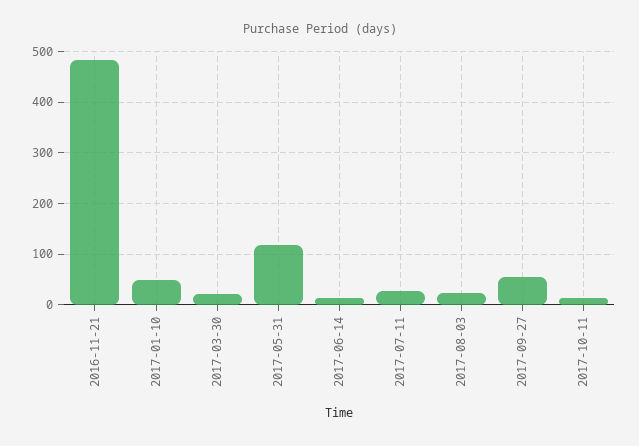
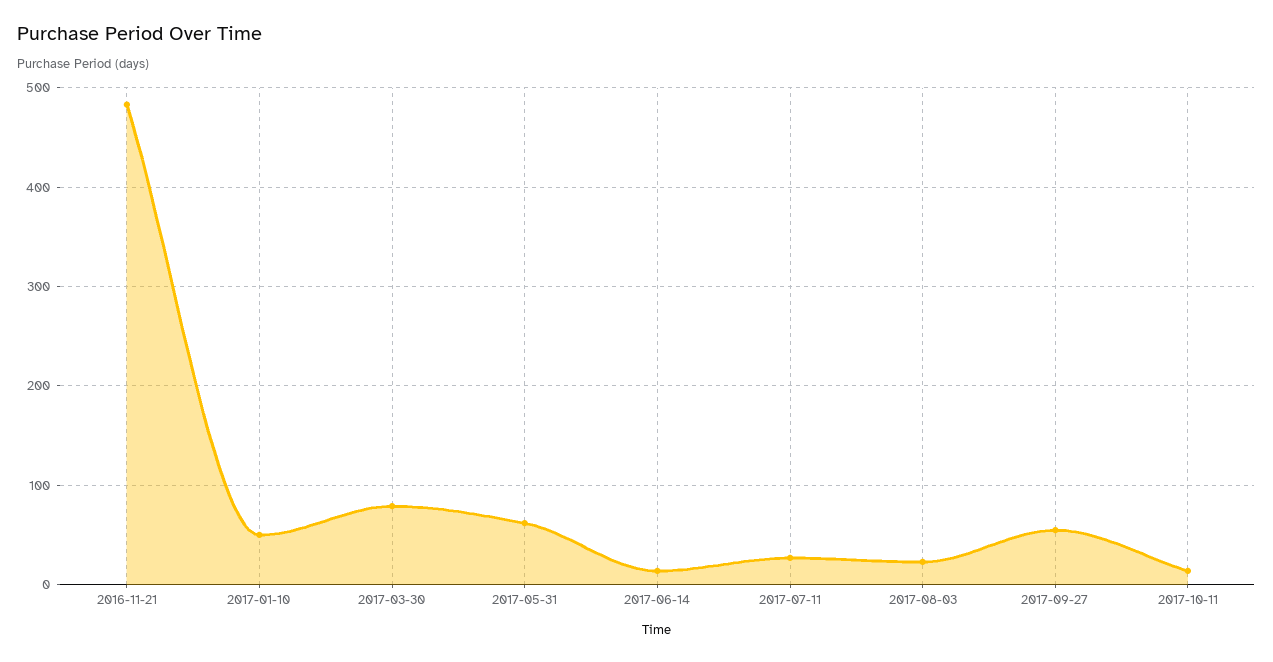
2017-03-30: 20 -> 80
2017-05-31: 120 -> 60

